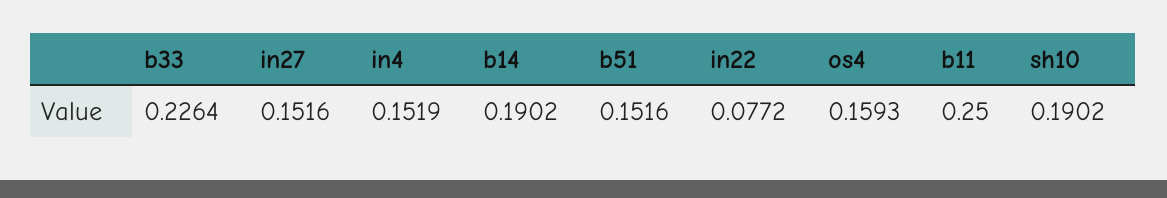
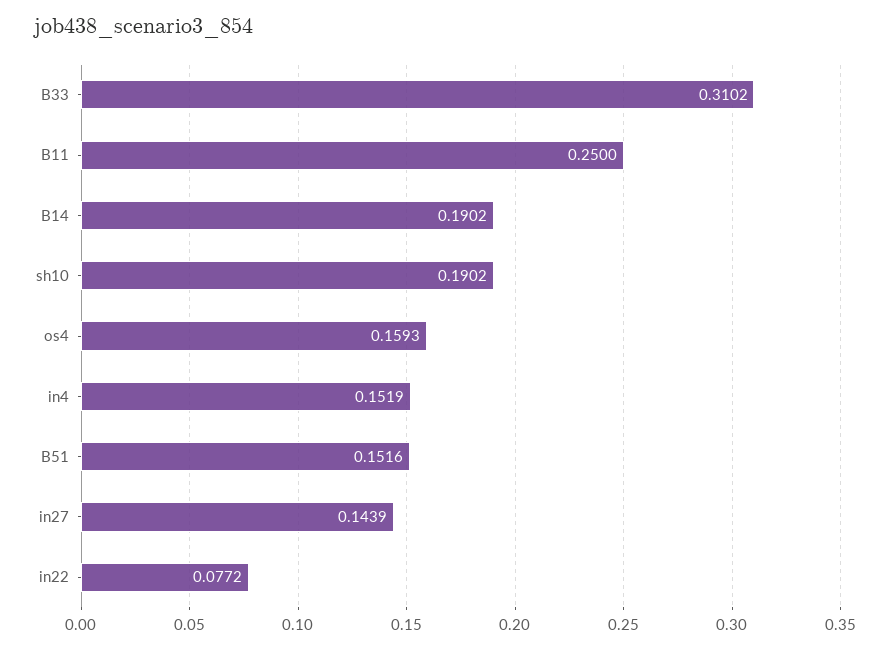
b33: 0.2264 -> 0.3102
in27: 0.1516 -> 0.1439

